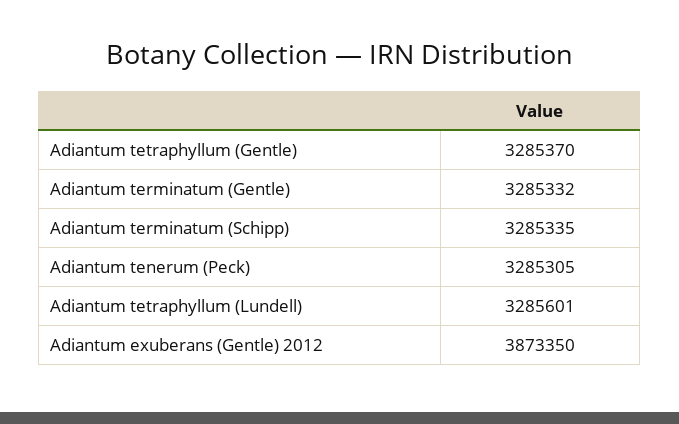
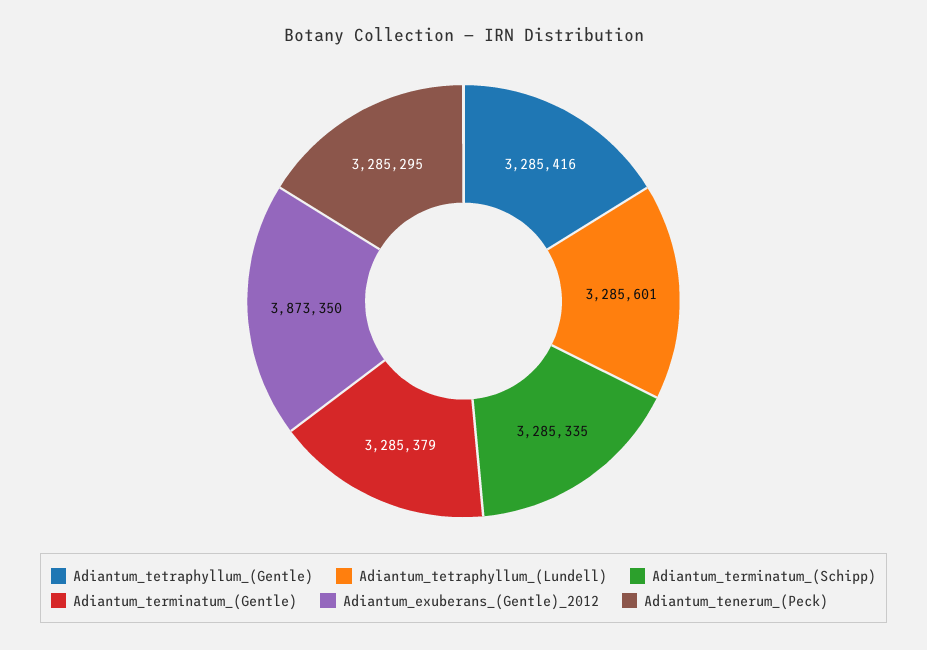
Adiantum tetraphyllum (Gentle): 3285370 -> 3285416
Adiantum terminatum (Gentle): 3285332 -> 3285379
Adiantum tenerum (Peck): 3285305 -> 3285295

